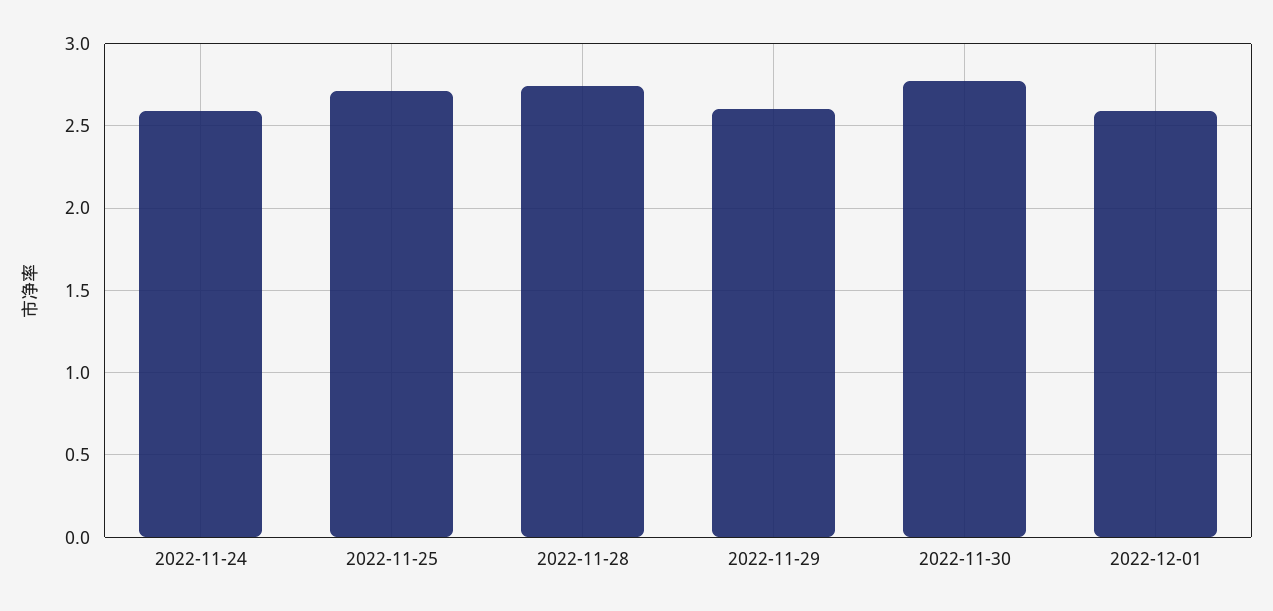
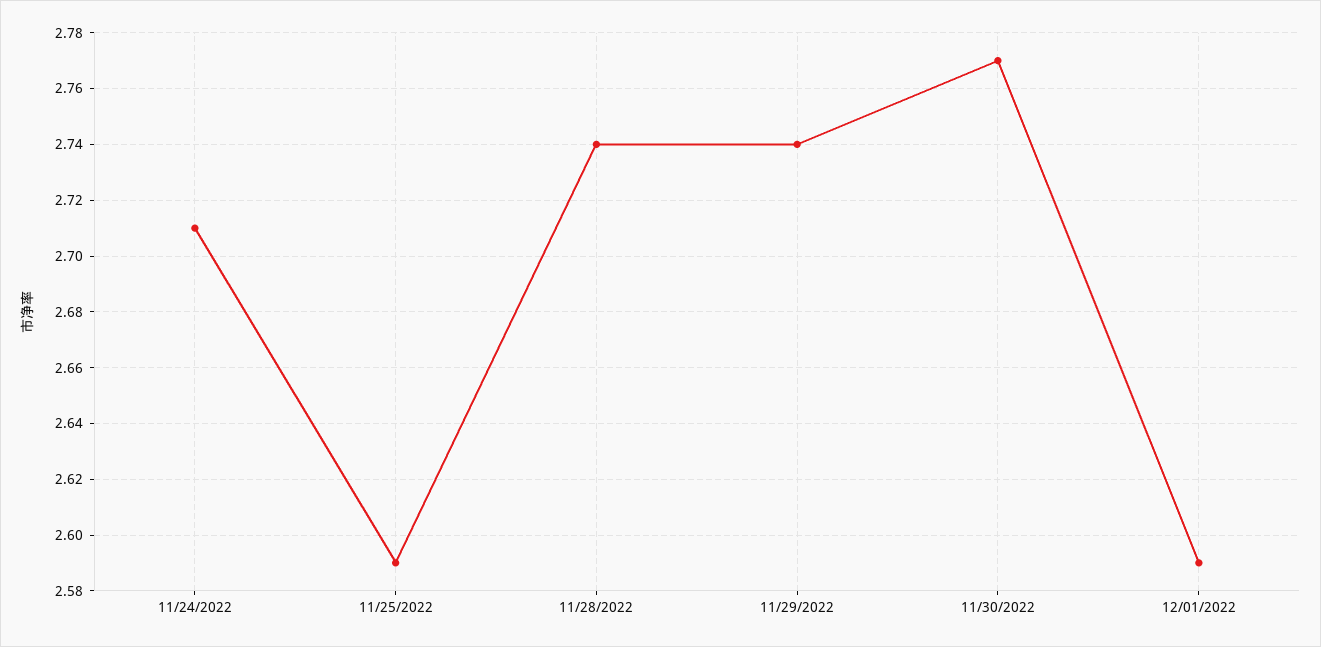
2022-11-24: 2.6 -> 2.71
2022-11-25: 2.7 -> 2.59
2022-11-29: 2.6 -> 2.74

